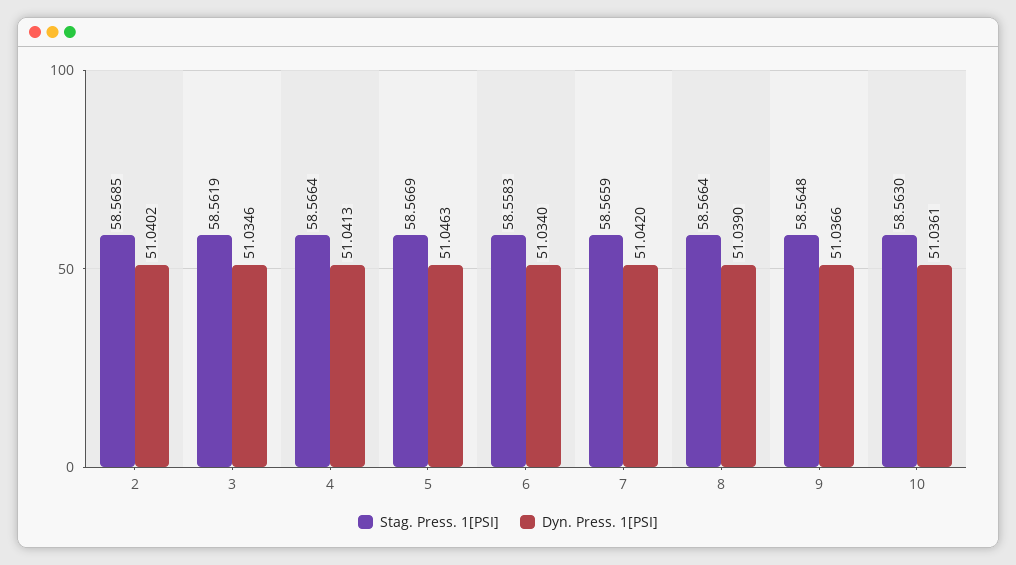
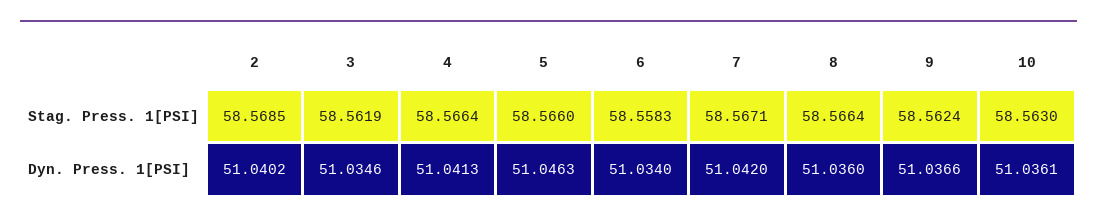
Stag. Press. 1[PSI], 5: 58.5669 -> 58.566
Stag. Press. 1[PSI], 7: 58.5659 -> 58.5671
Dyn. Press. 1[PSI], 8: 51.039 -> 51.036
Stag. Press. 1[PSI], 9: 58.5648 -> 58.5624

